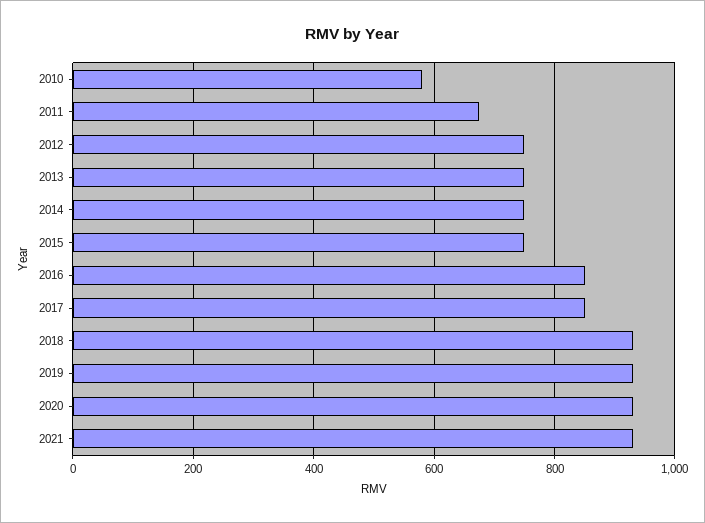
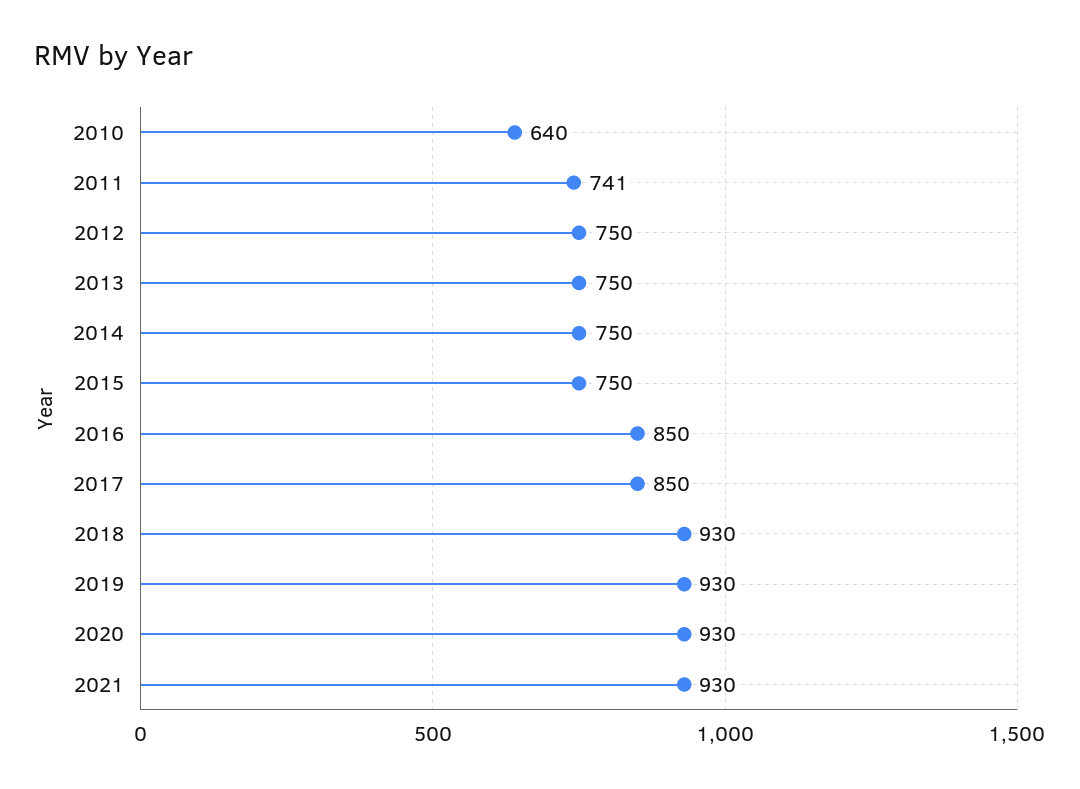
2010: 580 -> 640
2011: 680 -> 741

